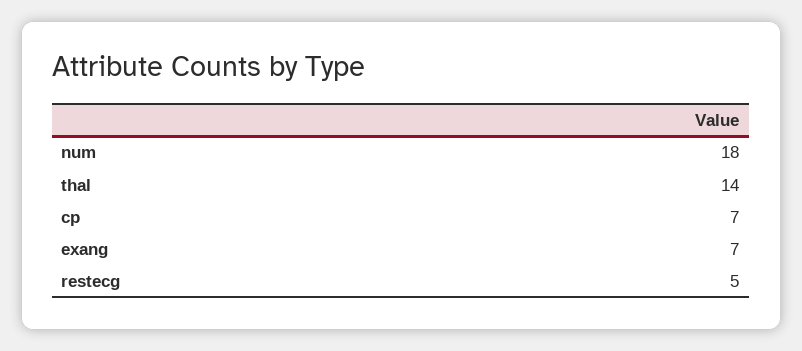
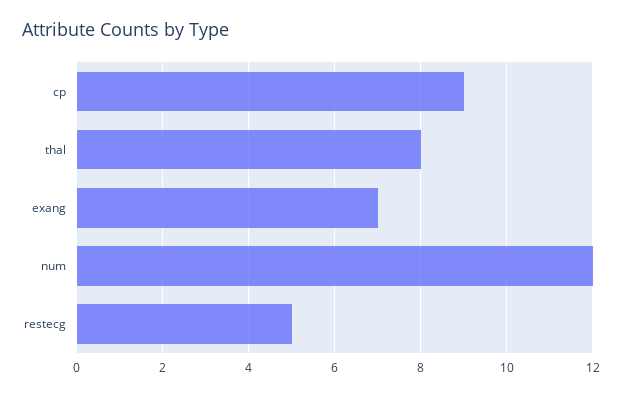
num: 18 -> 12
thal: 14 -> 8
cp: 7 -> 9

